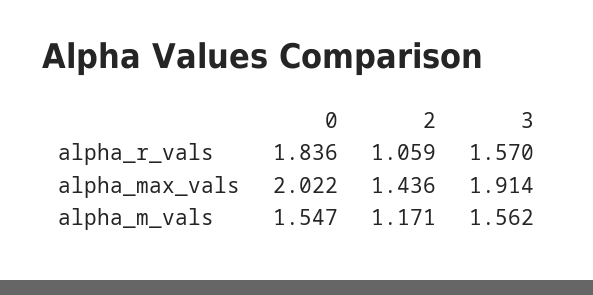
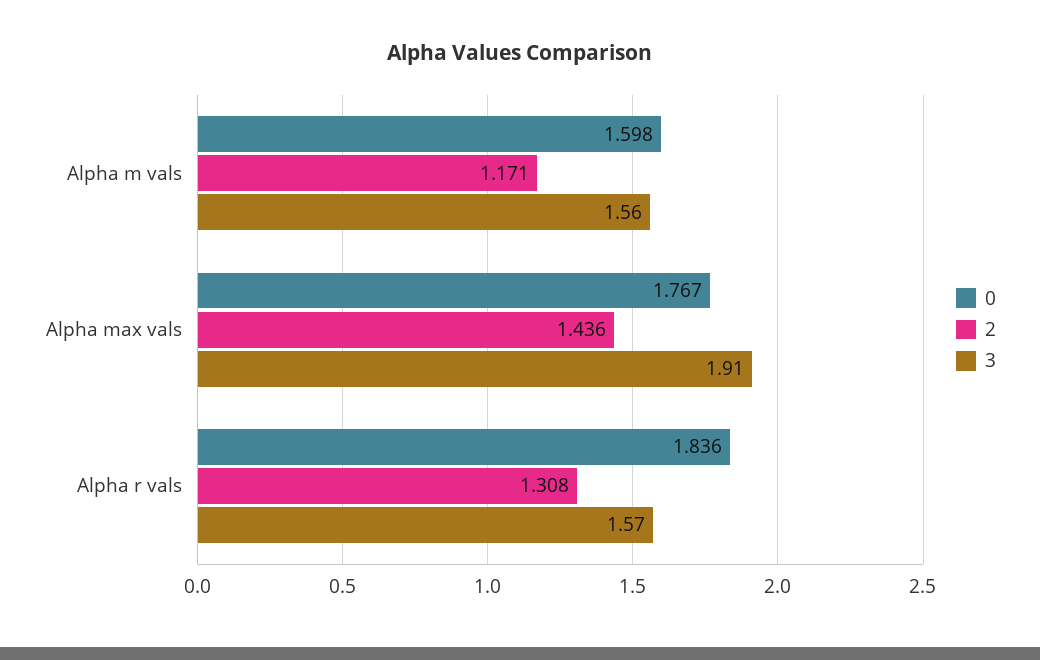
2, alpha_r_vals: 1.059 -> 1.308
0, alpha_max_vals: 2.022 -> 1.767
0, alpha_m_vals: 1.547 -> 1.598

